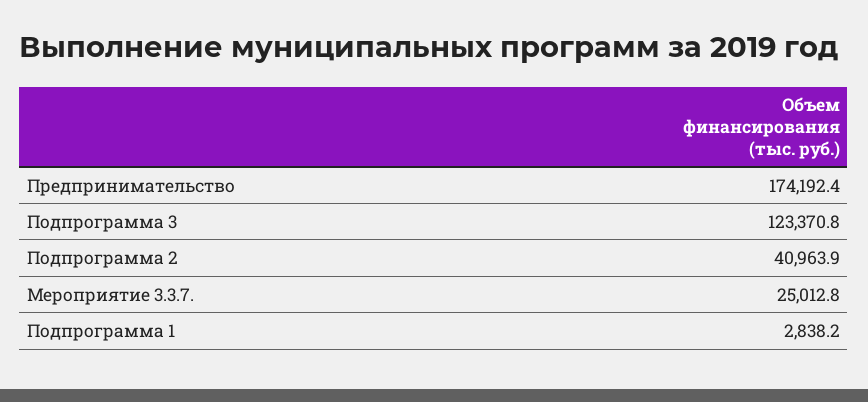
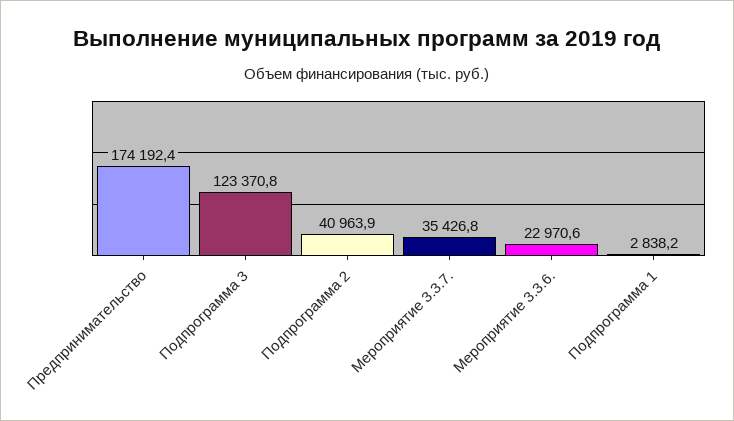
Мероприятие 3.3.7.: 25012.8 -> 35426.8
Мероприятие 3.3.6.: none -> 22970.6

